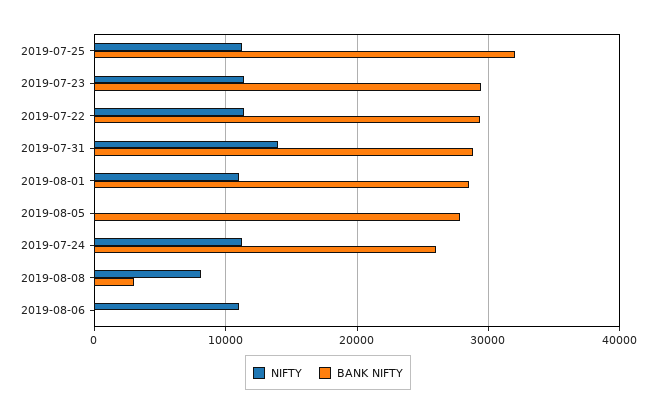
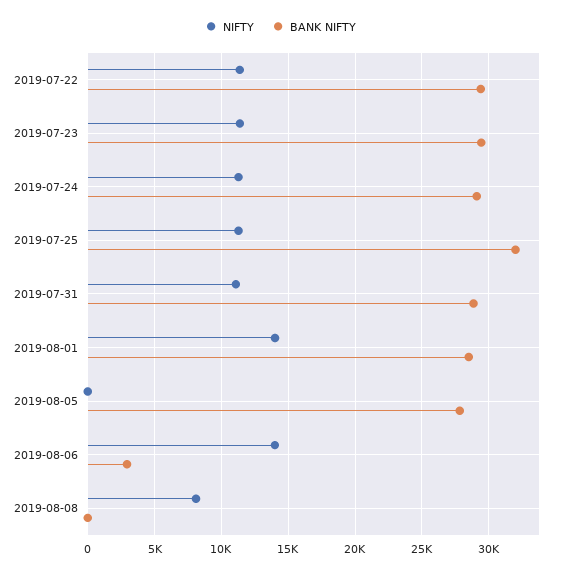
NIFTY, 2019-07-31: 14000 -> 11000
NIFTY, 2019-08-01: 11000 -> 14000
BANK NIFTY, 2019-07-24: 26000 -> 29000
BANK NIFTY, 2019-08-08: 3000 -> 0
NIFTY, 2019-08-06: 11000 -> 14000
BANK NIFTY, 2019-08-06: 0 -> 3000

